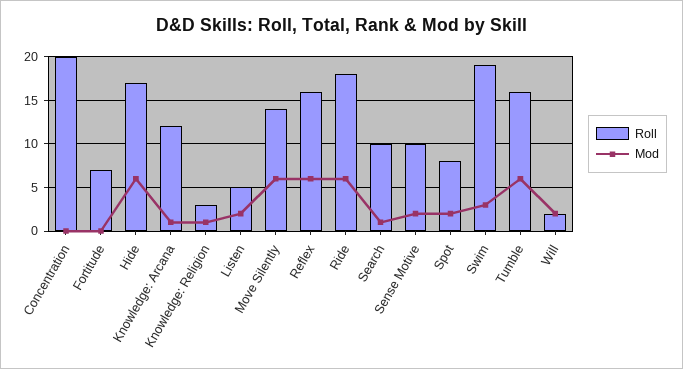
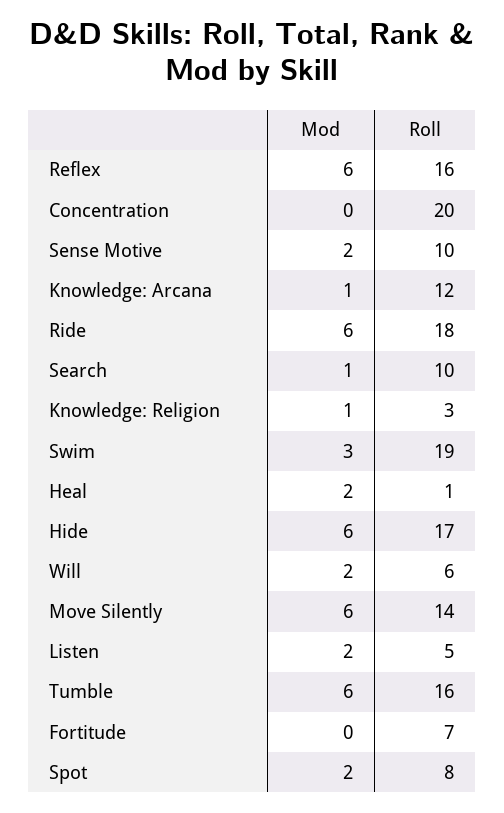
Roll, Will: 2 -> 6
Mod, Heal: none -> 2
Roll, Heal: none -> 1

